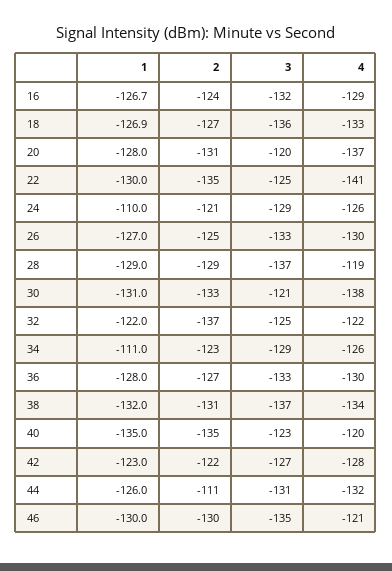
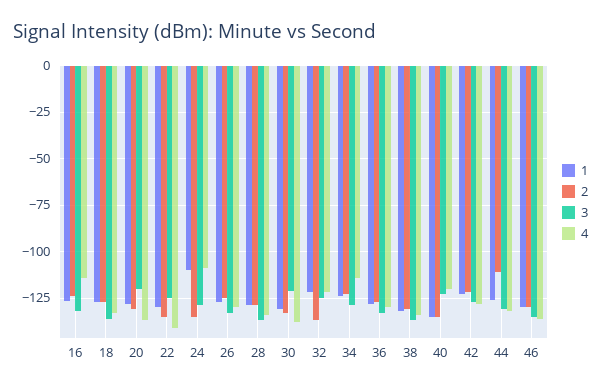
4, 16: -129 -> -115
2, 24: -121 -> -135
4, 24: -126 -> -110
4, 28: -119 -> -135
1, 34: -111 -> -125
4, 34: -126 -> -115
4, 46: -121 -> -135

